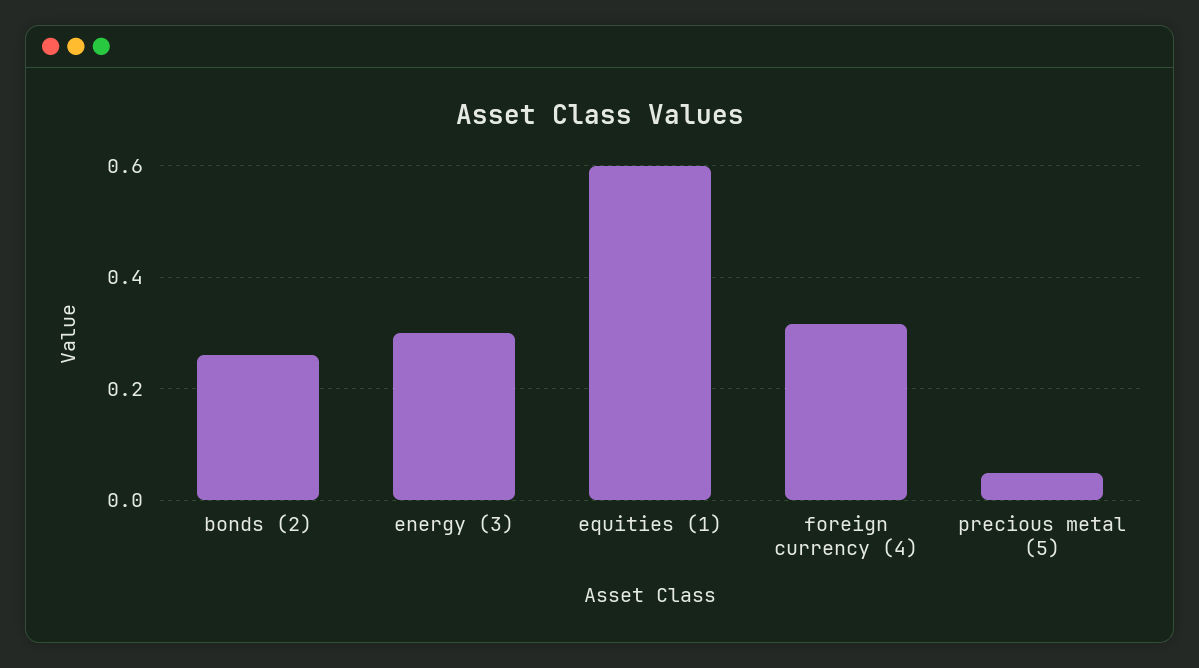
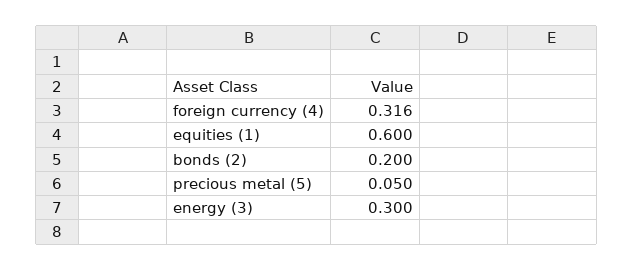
bonds (2): 0.26 -> 0.2

